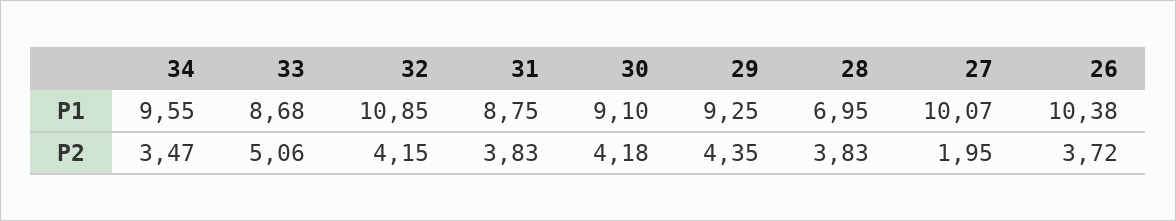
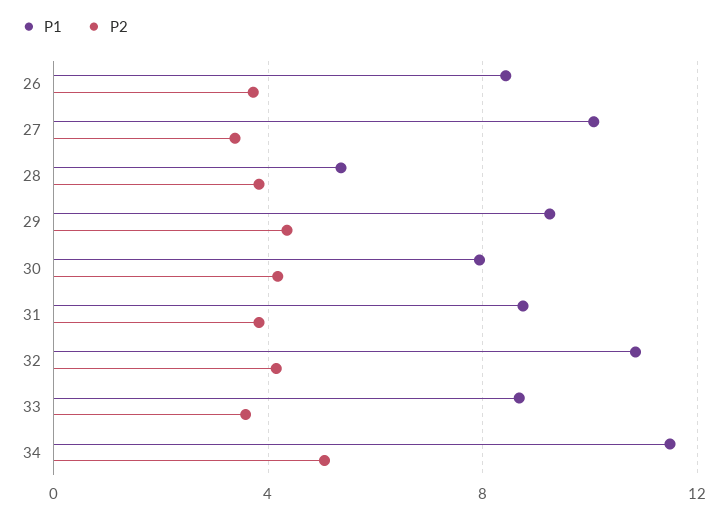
P1, 34: 9.55 -> 11.5
P1, 30: 9.1 -> 8
P1, 28: 6.95 -> 5.5
P1, 26: 10.38 -> 8.5
P2, 34: 3.47 -> 5
P2, 33: 5.06 -> 3.5
P2, 27: 1.95 -> 3.5

